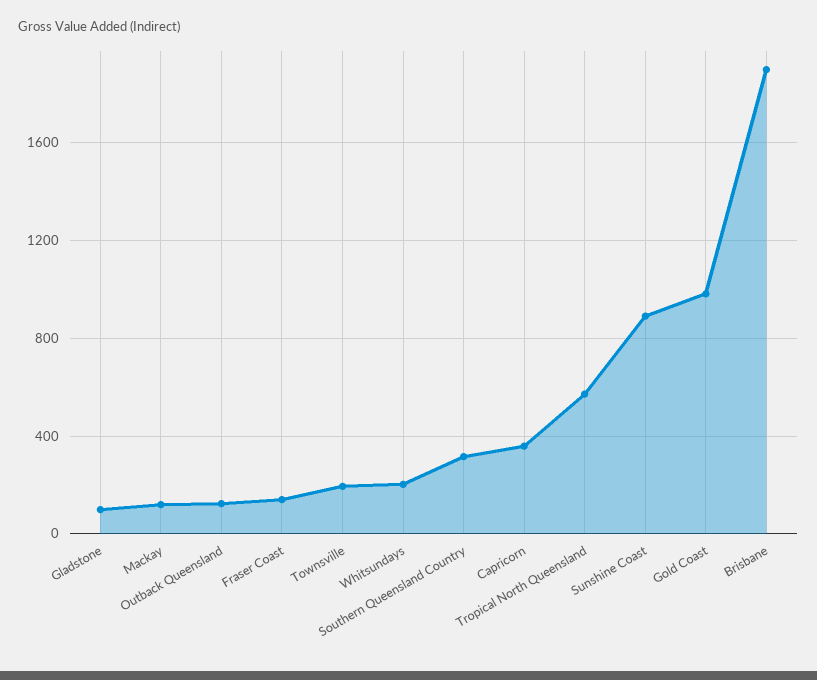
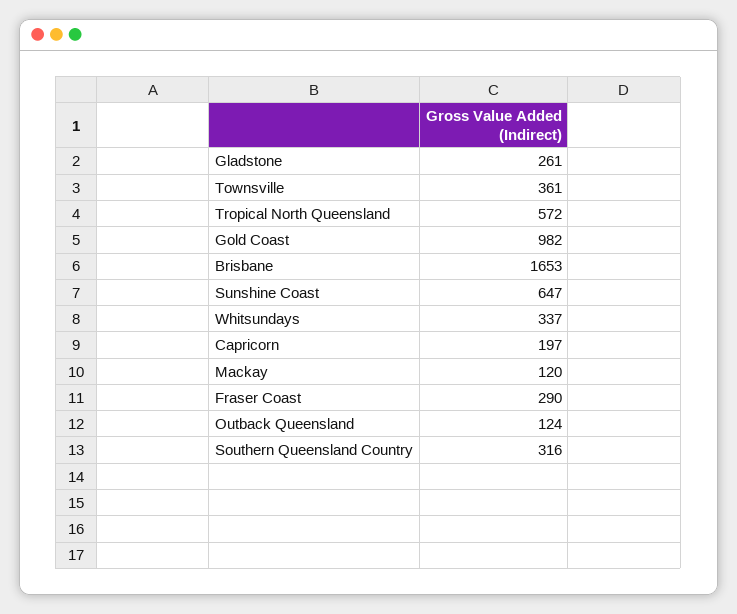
Gladstone: 100 -> 261
Fraser Coast: 150 -> 290
Townsville: 200 -> 361
Whitsundays: 200 -> 337
Capricorn: 350 -> 197
Sunshine Coast: 900 -> 647
Brisbane: 1900 -> 1653

